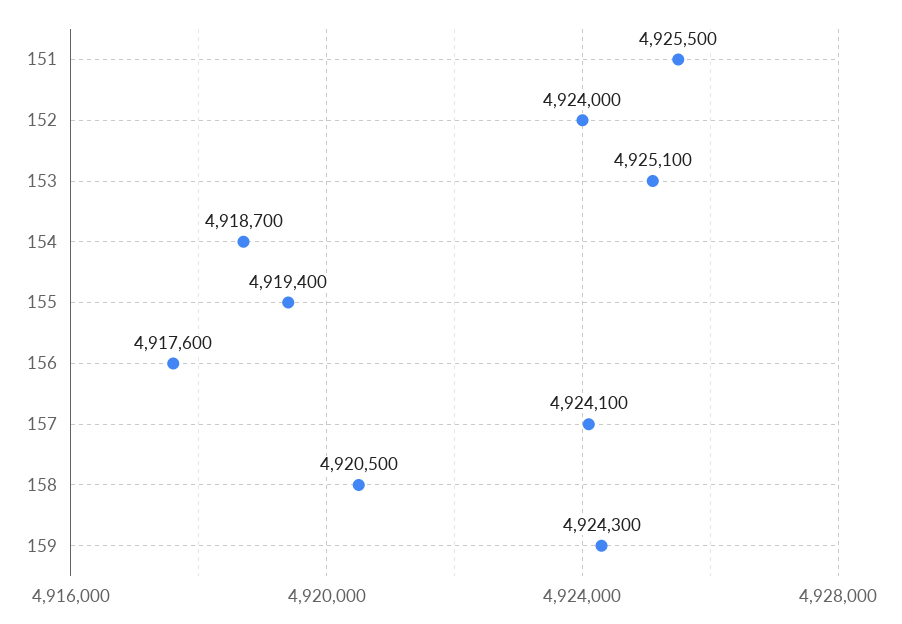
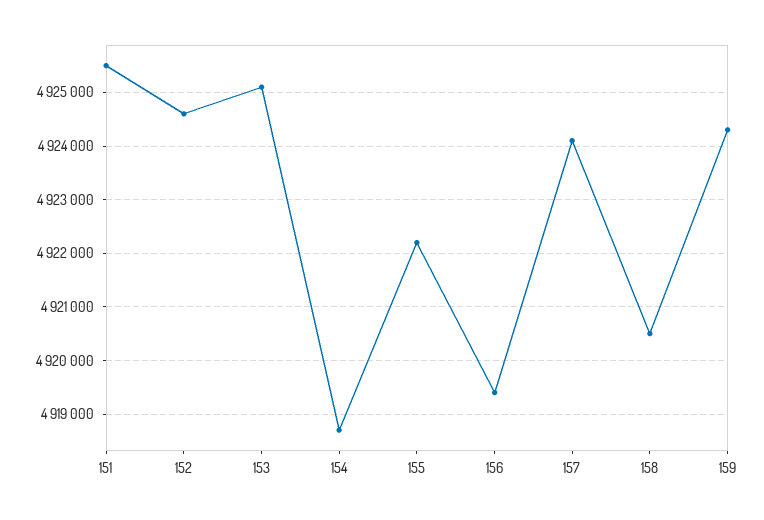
152: 4924000 -> 4924600
155: 4919400 -> 4922200
156: 4917600 -> 4919400

